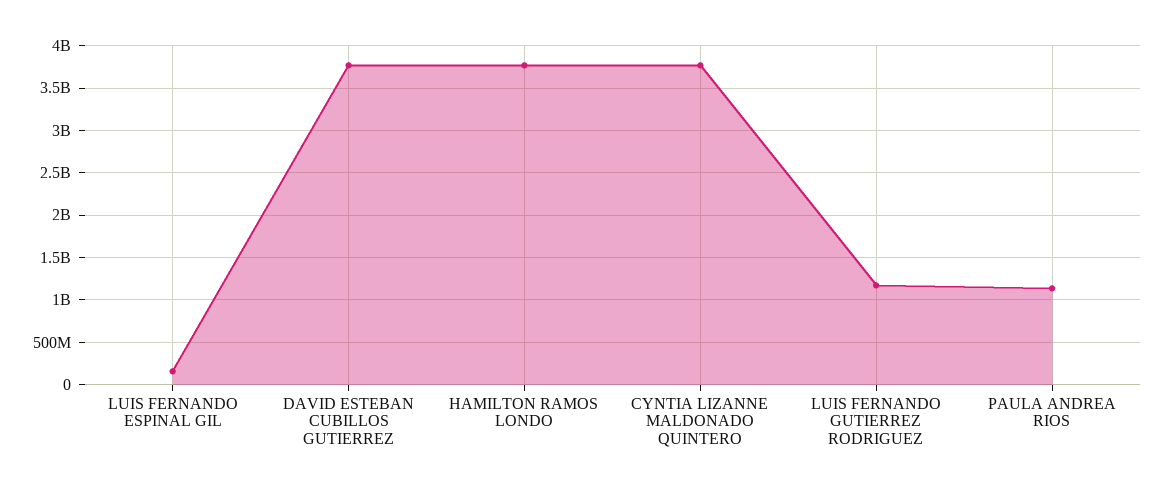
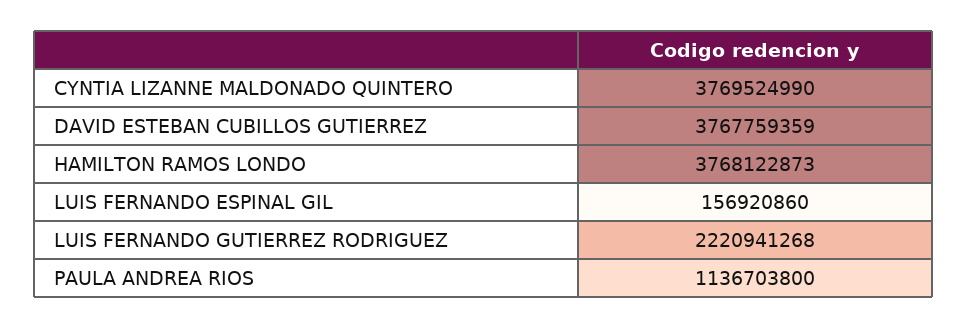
LUIS FERNANDO GUTIERREZ RODRIGUEZ: 1200000000 -> 2220941268

